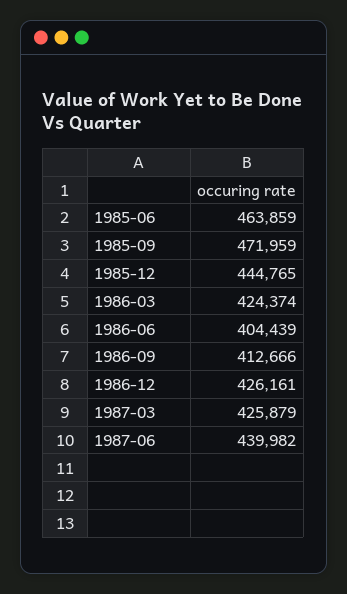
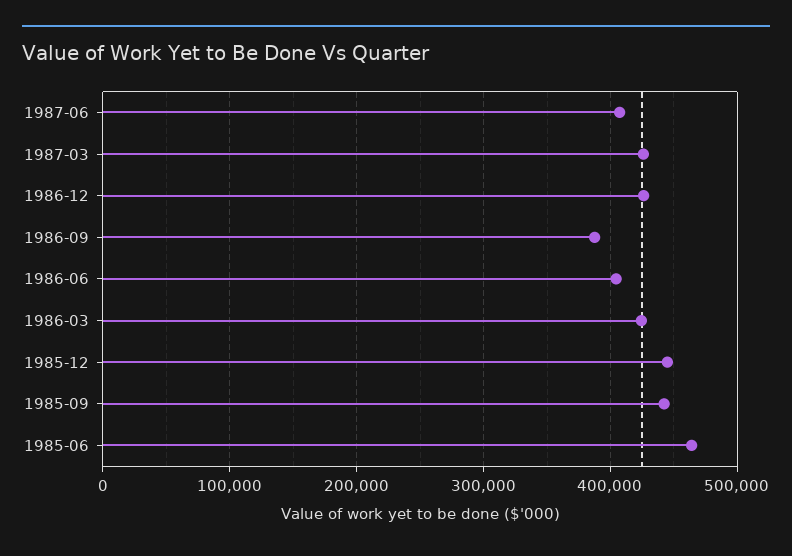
1985-09: 471959 -> 440000
1986-09: 412666 -> 390000
1987-06: 439982 -> 410000

